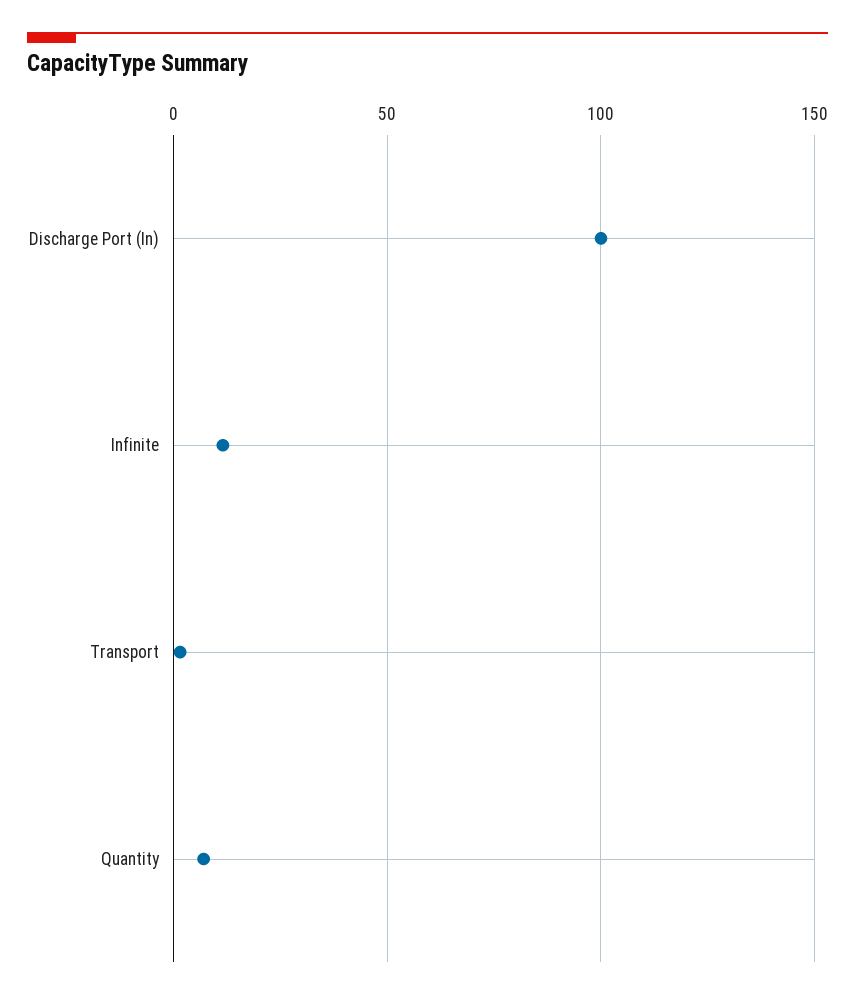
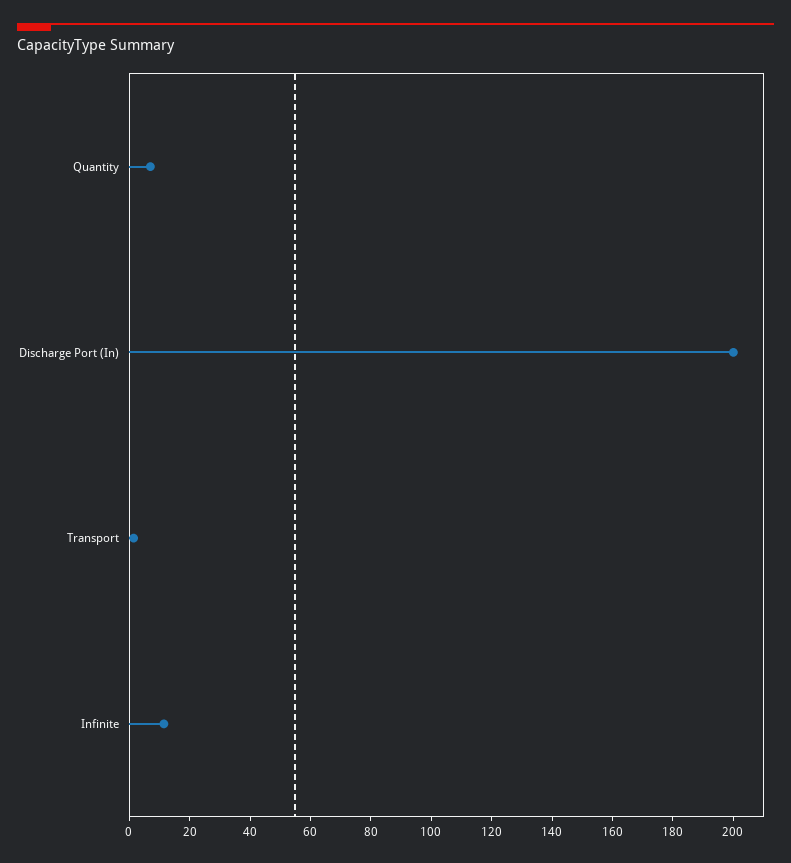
Discharge Port (In): 100 -> 200

